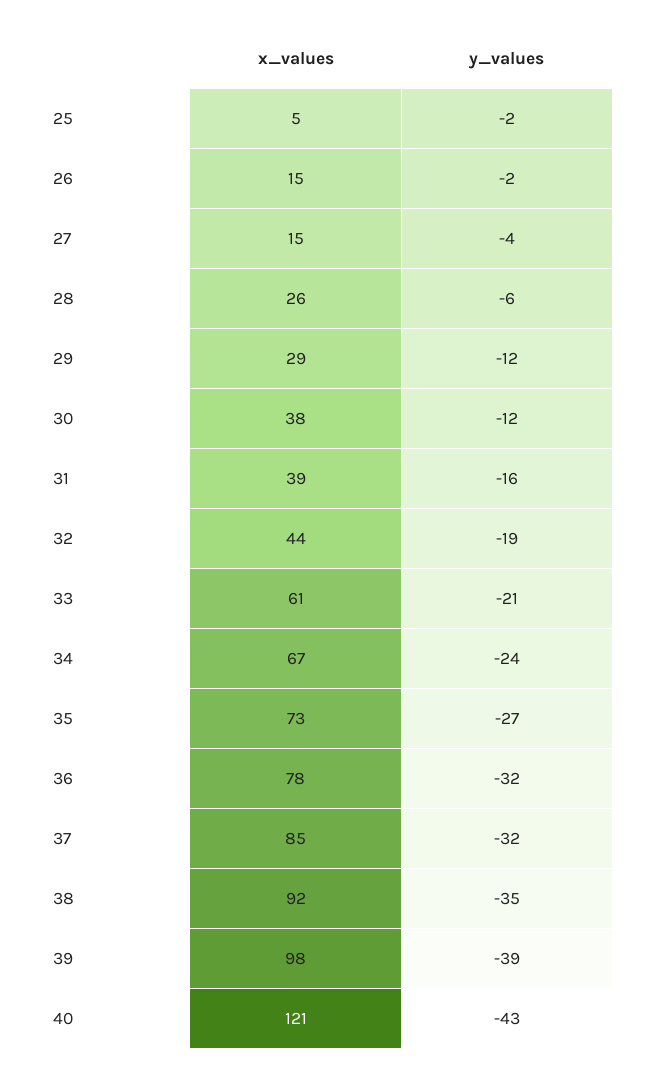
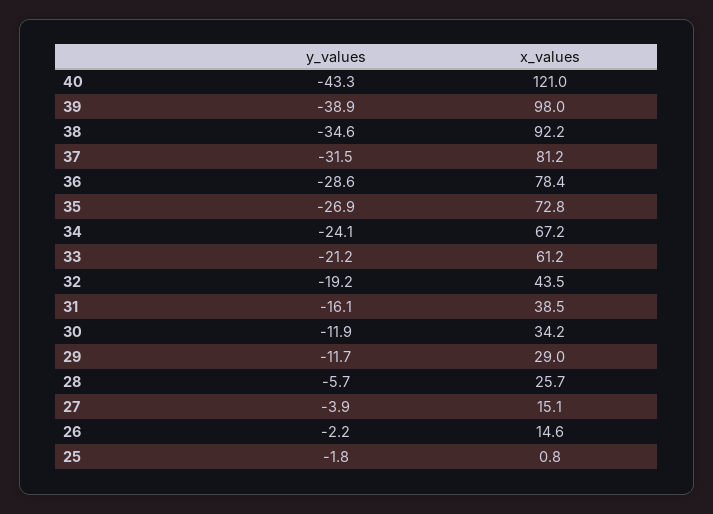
x_values, 25: 5 -> 0.8
x_values, 30: 38 -> 34.2
y_values, 36: -32 -> -28.6
x_values, 37: 85 -> 81.2

